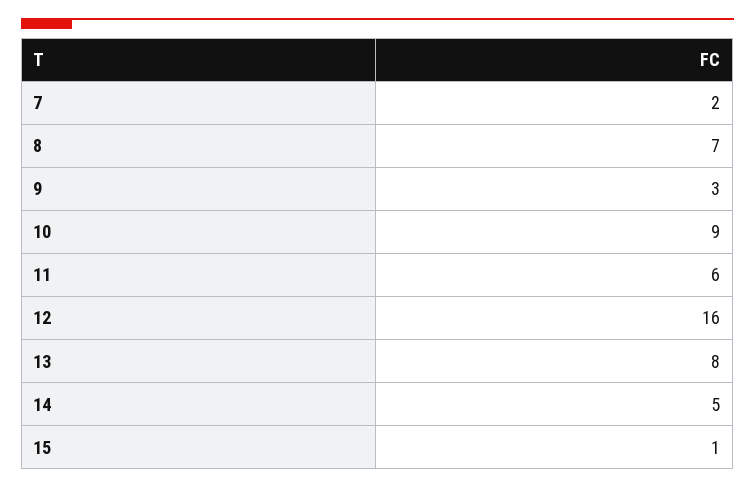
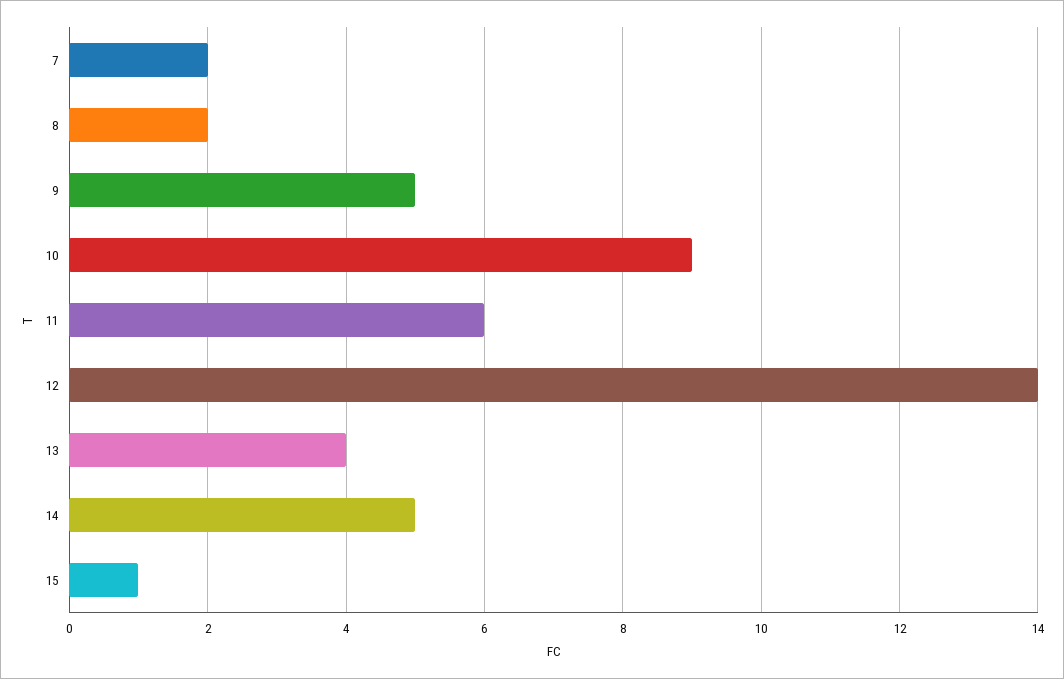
8: 7 -> 2
9: 3 -> 5
12: 16 -> 14
13: 8 -> 4

